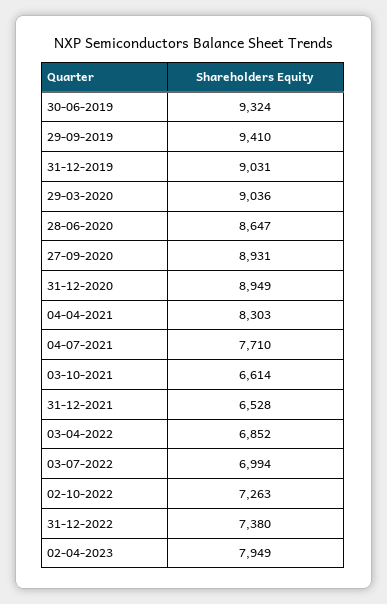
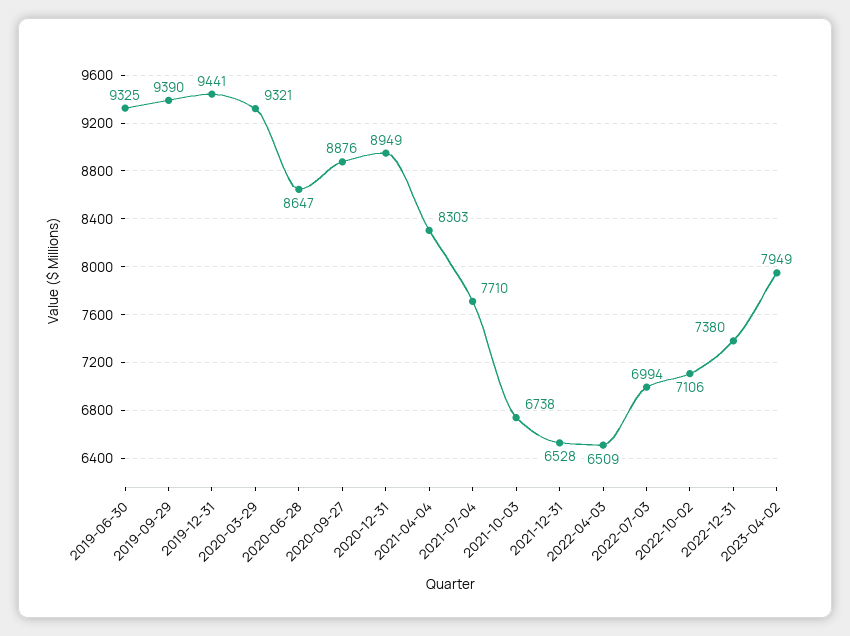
30-06-2019: 9324 -> 9325
29-09-2019: 9410 -> 9390
31-12-2019: 9031 -> 9441
29-03-2020: 9036 -> 9321
27-09-2020: 8931 -> 8876
03-10-2021: 6614 -> 6738
03-04-2022: 6852 -> 6509
02-10-2022: 7263 -> 7106

